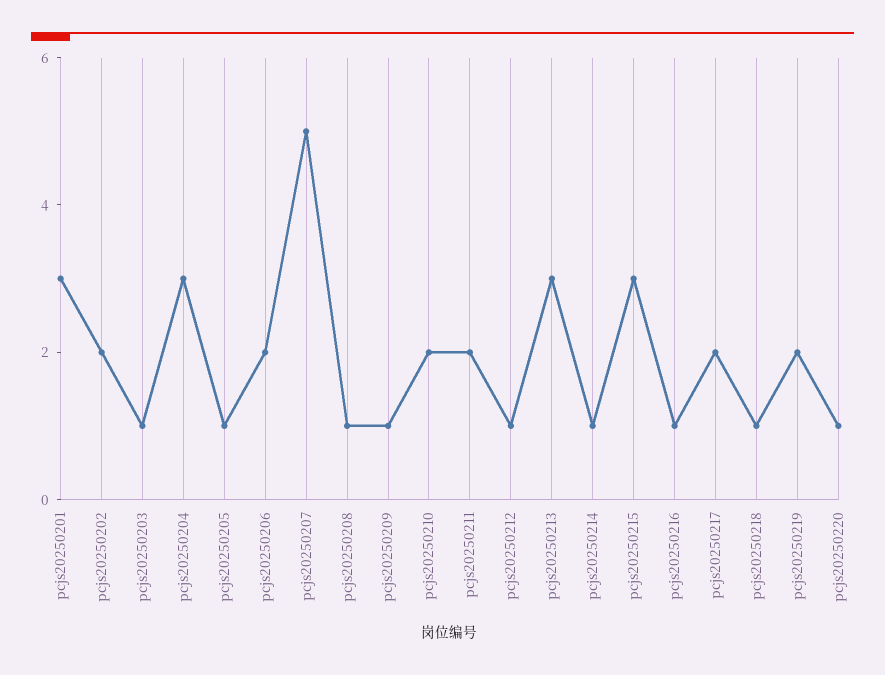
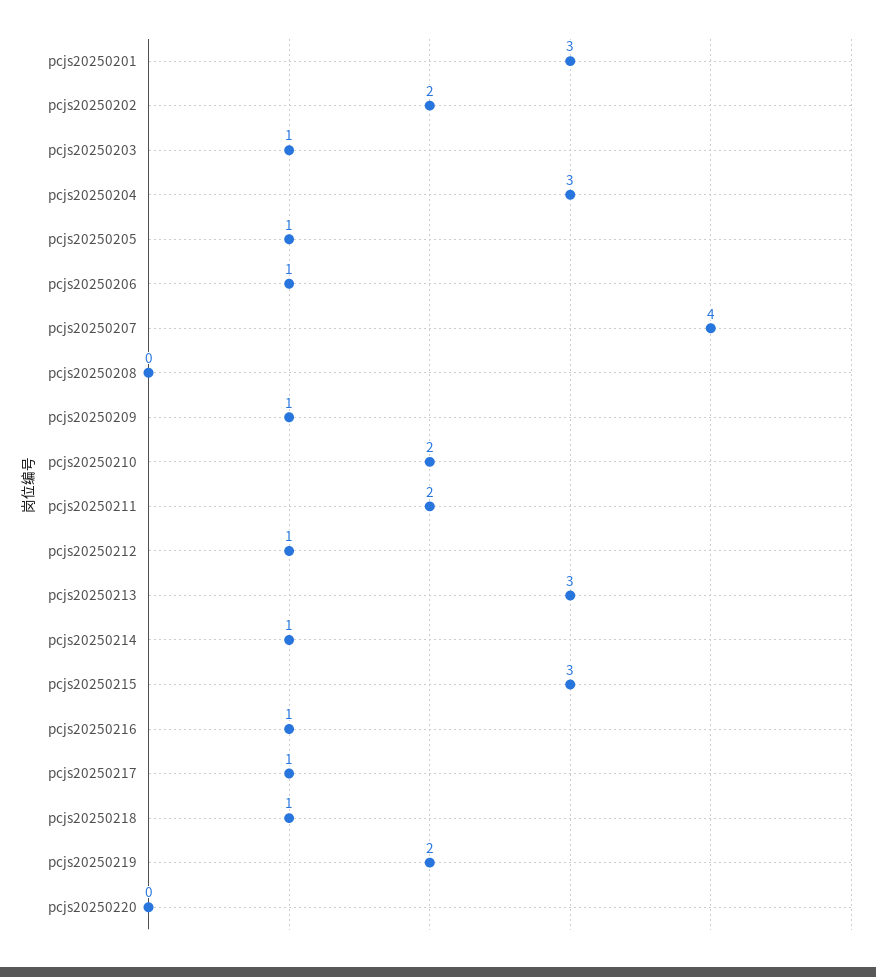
pcjs20250206: 2 -> 1
pcjs20250207: 5 -> 4
pcjs20250208: 1 -> 0
pcjs20250217: 2 -> 1
pcjs20250220: 1 -> 0

